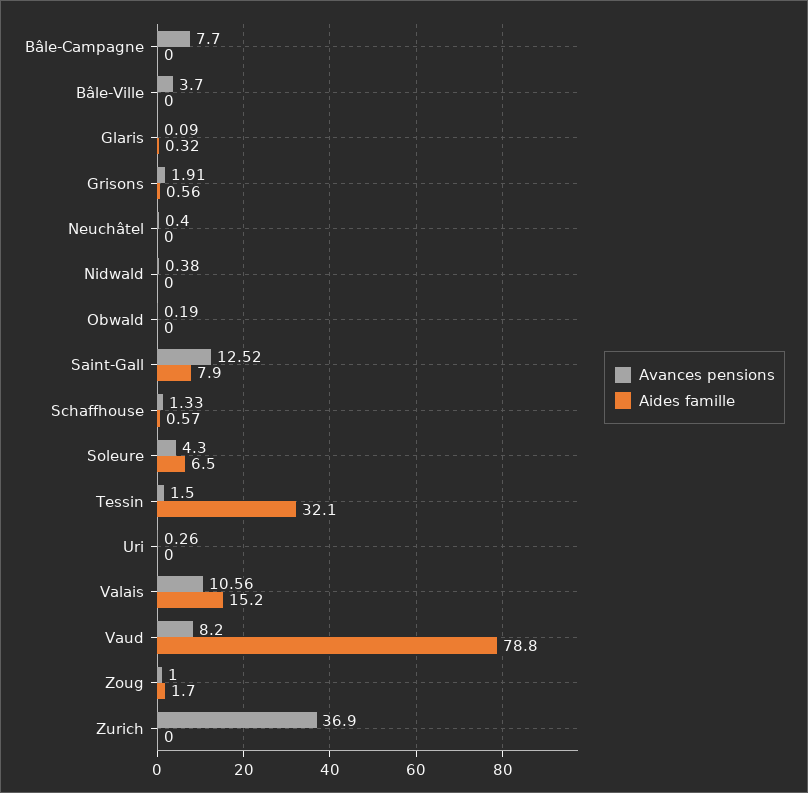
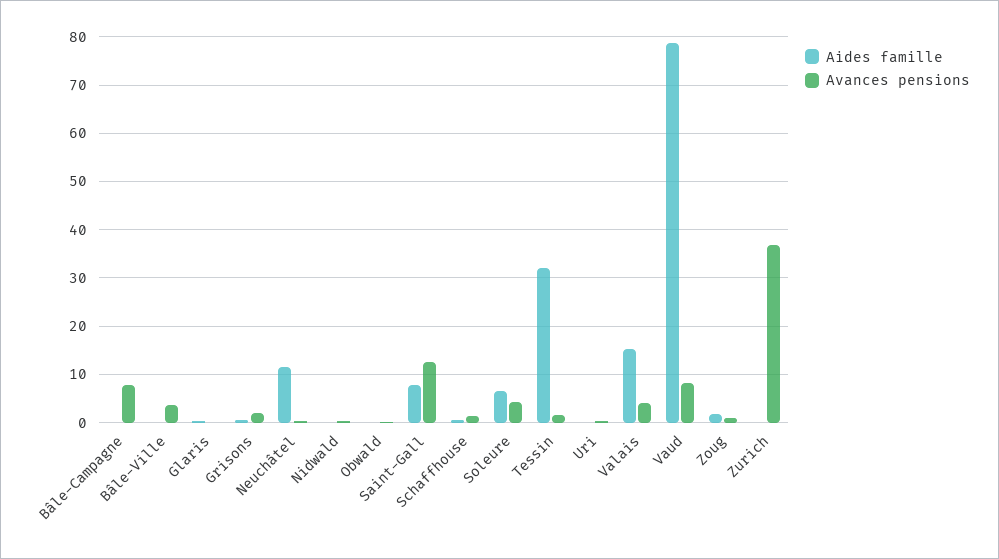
Aides famille, Neuchâtel: 0 -> 12
Avances pensions, Valais: 10.56 -> 4

